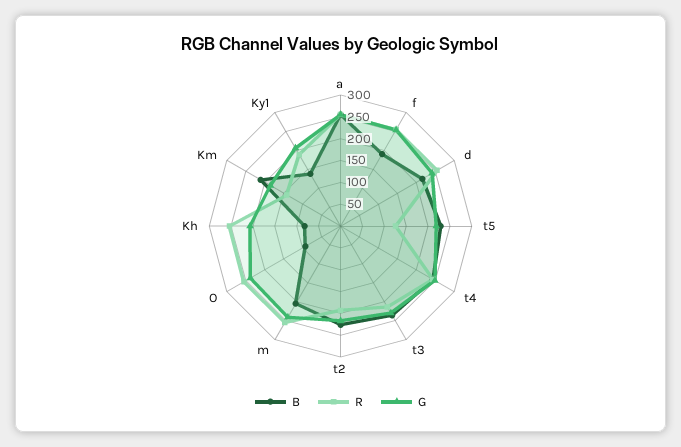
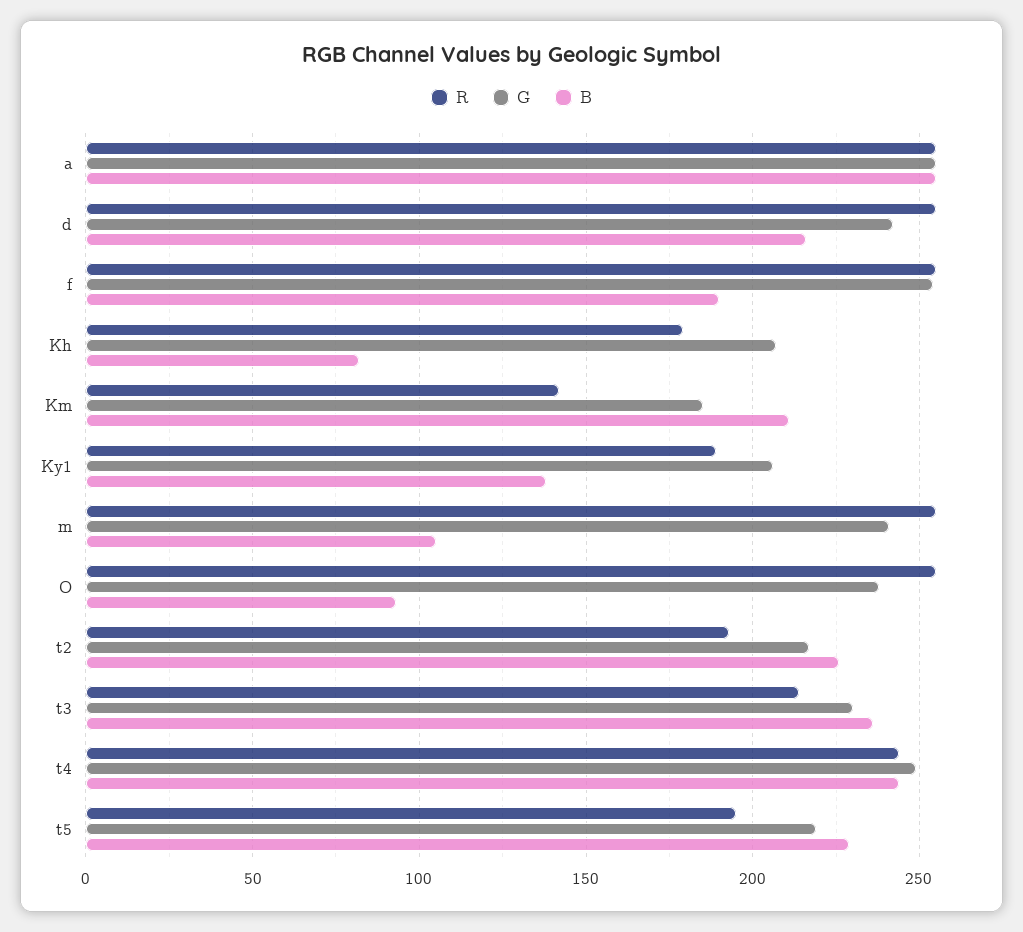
R, t5: 125 -> 195
B, m: 200 -> 105
R, Kh: 250 -> 180

